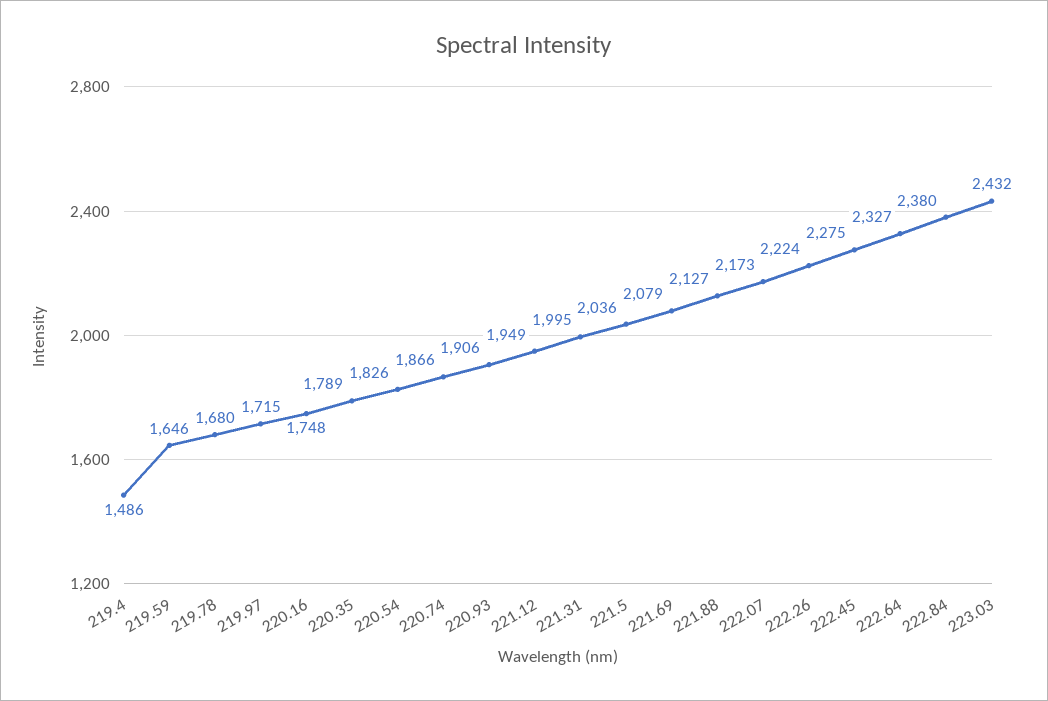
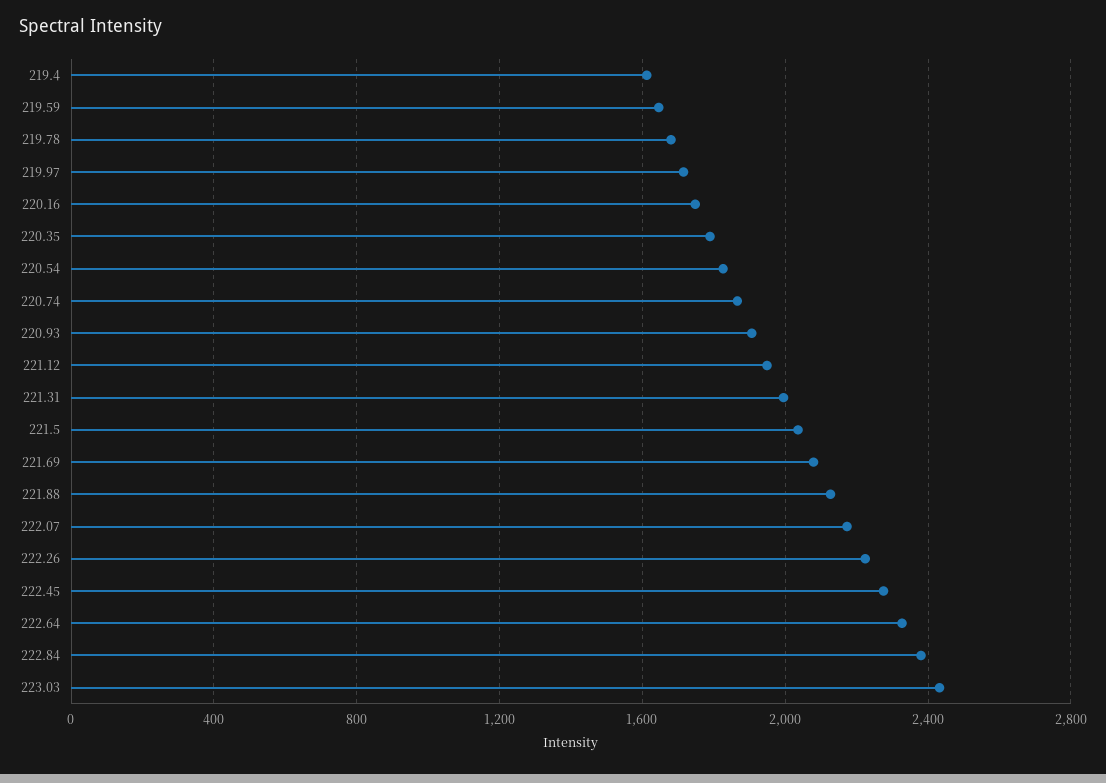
219.4: 1486 -> 1600

